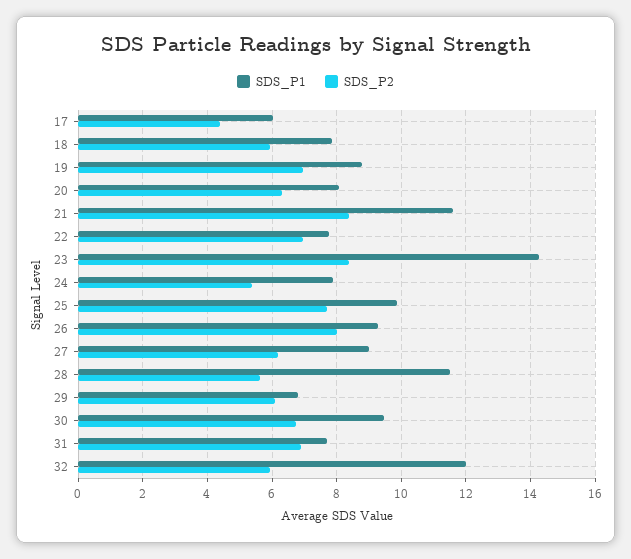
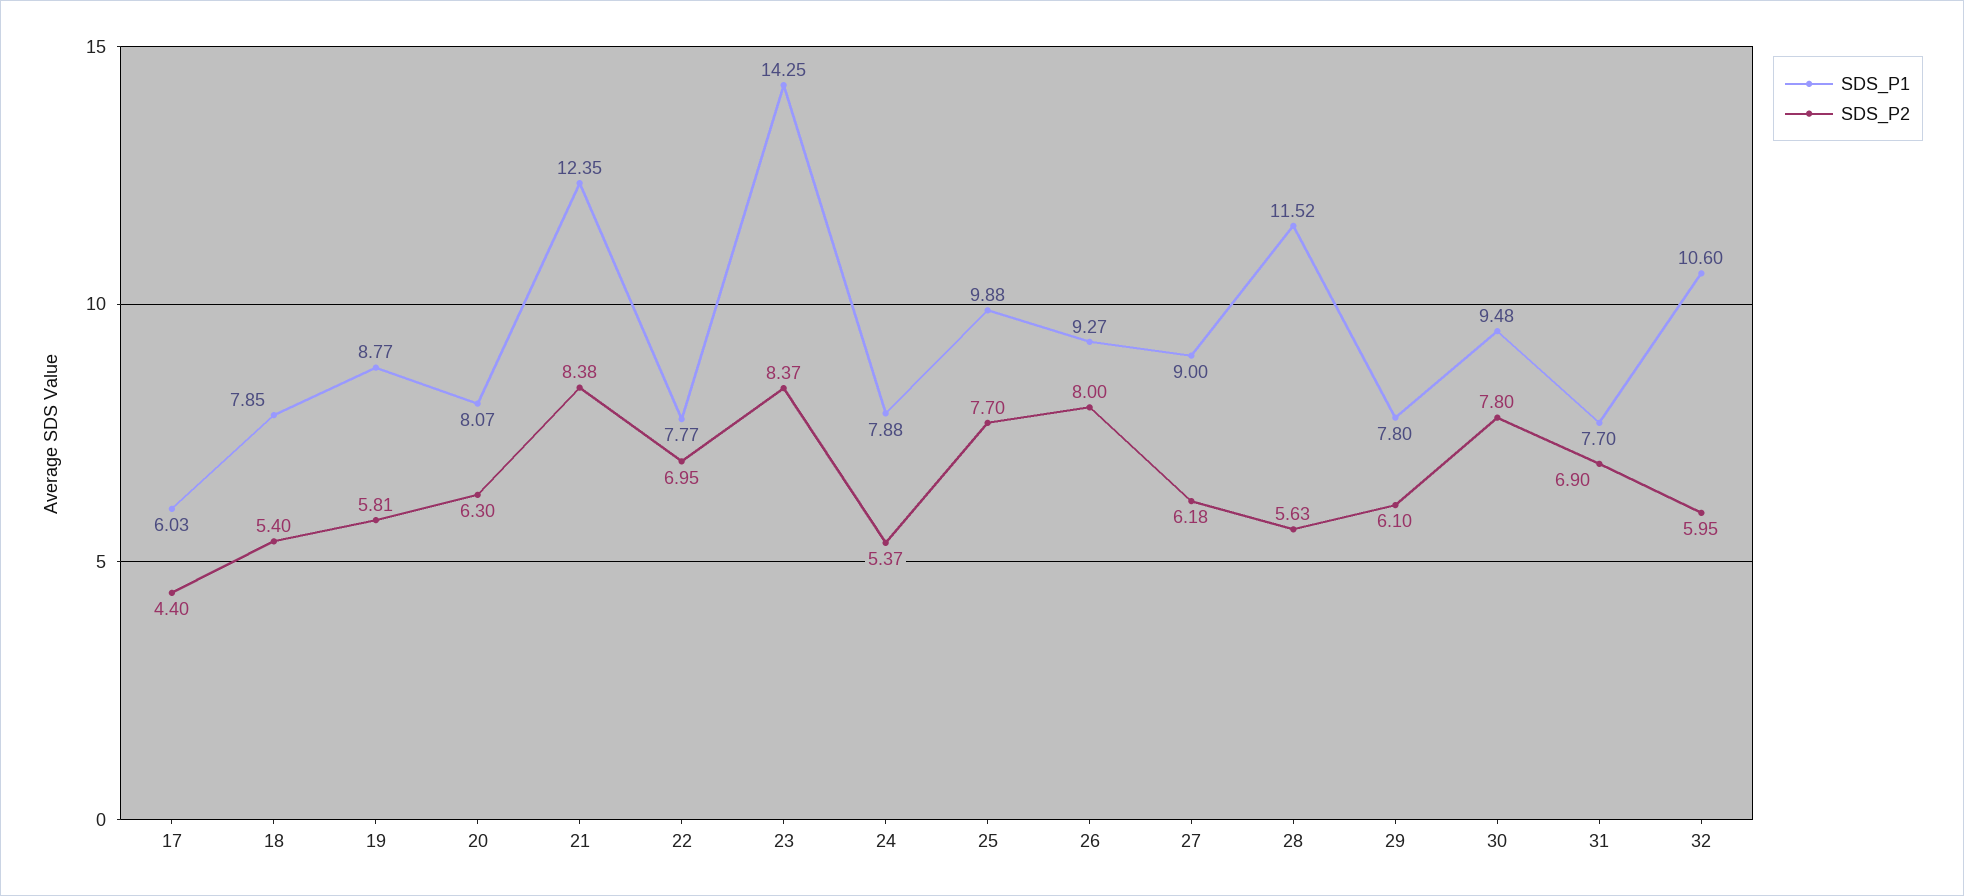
SDS_P2, 18: 6 -> 5.4
SDS_P2, 19: 7 -> 5.81
SDS_P1, 21: 11.6 -> 12.35
SDS_P1, 29: 6.8 -> 7.8
SDS_P2, 30: 6.8 -> 7.8
SDS_P1, 32: 12 -> 10.6

